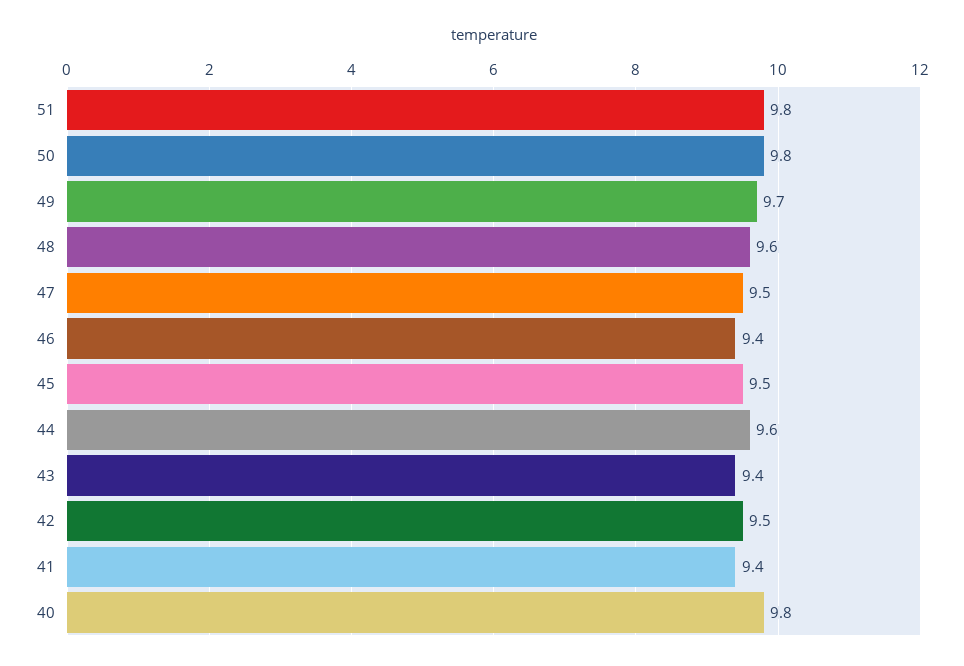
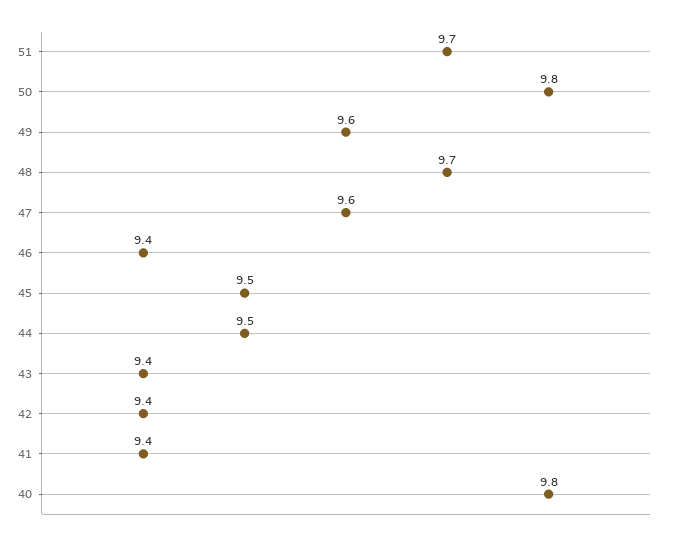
51: 9.8 -> 9.7
49: 9.7 -> 9.6
48: 9.6 -> 9.7
47: 9.5 -> 9.6
44: 9.6 -> 9.5
42: 9.5 -> 9.4

